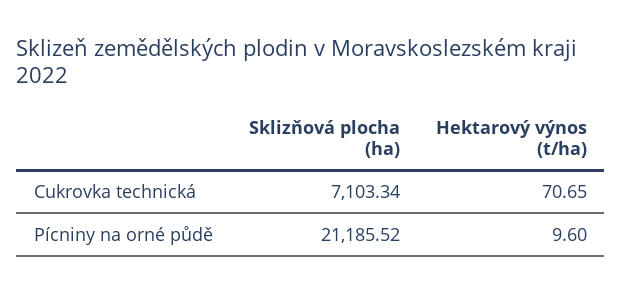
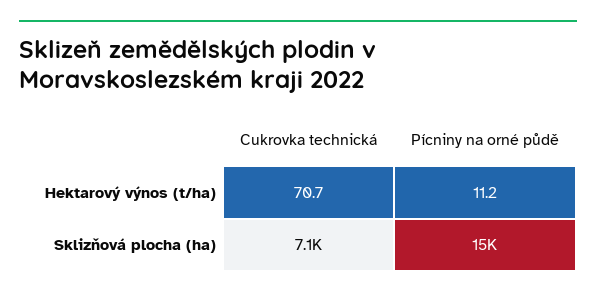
Sklizňová plocha (ha), Pícniny na orné půdě: 21185.52 -> 15000
Hektarový výnos (t/ha), Pícniny na orné půdě: 9.6 -> 11.2

